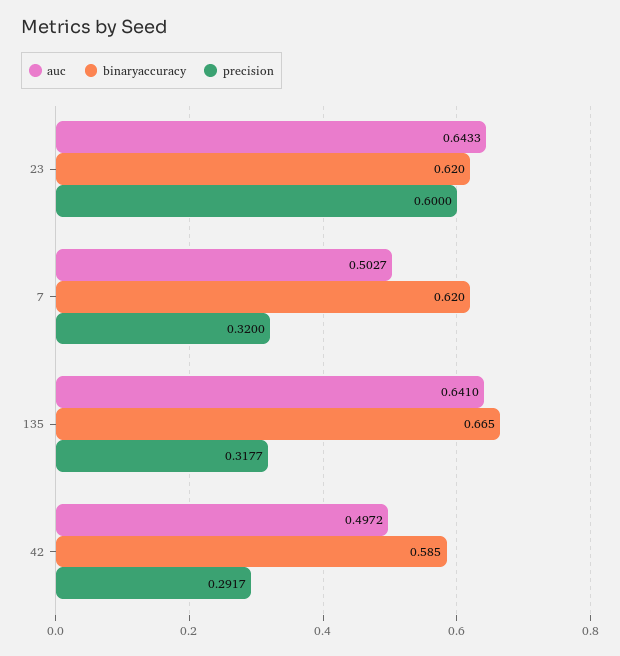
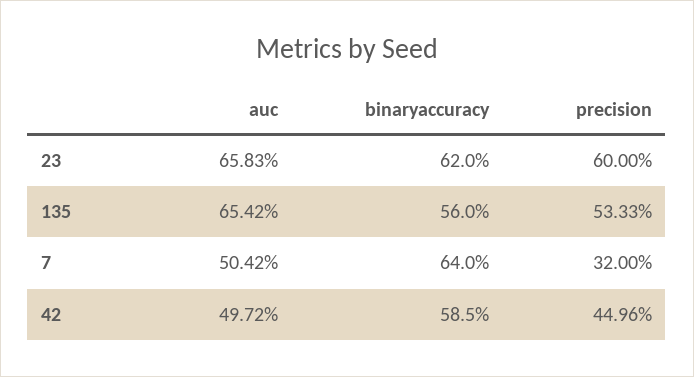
auc, 23: 0.6433 -> 0.6583
auc, 7: 0.5027 -> 0.5042
binaryaccuracy, 7: 0.62 -> 0.64
auc, 135: 0.641 -> 0.6542
binaryaccuracy, 135: 0.665 -> 0.56
precision, 135: 0.3177 -> 0.5333
precision, 42: 0.2917 -> 0.4496

